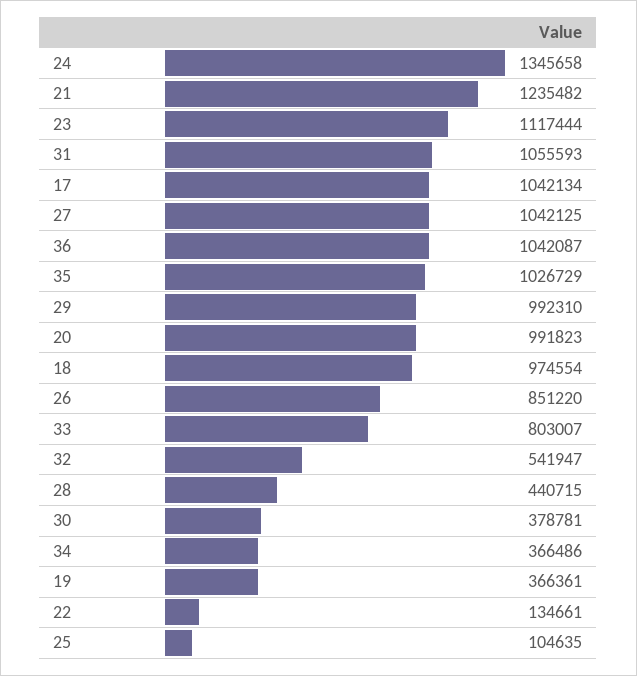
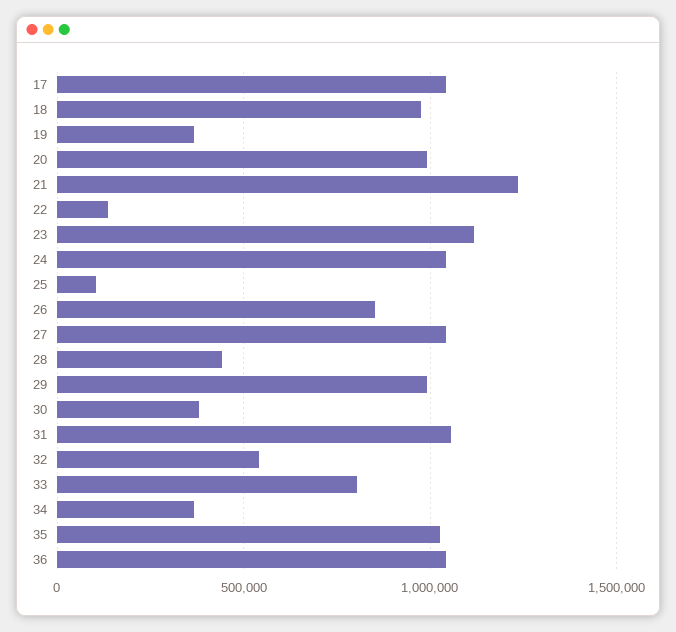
24: 1345658 -> 1050000

